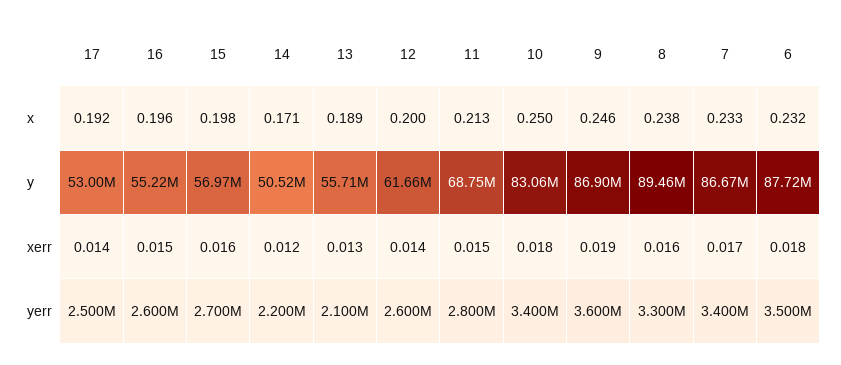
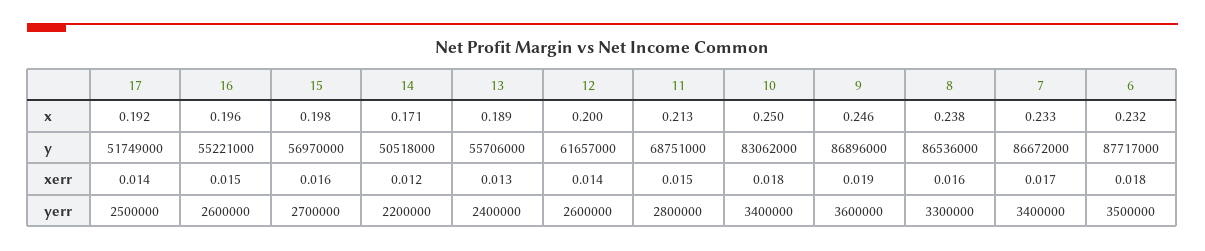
17, y: 53000000 -> 51749000
8, y: 89460000 -> 86536000
13, yerr: 2100000 -> 2400000

